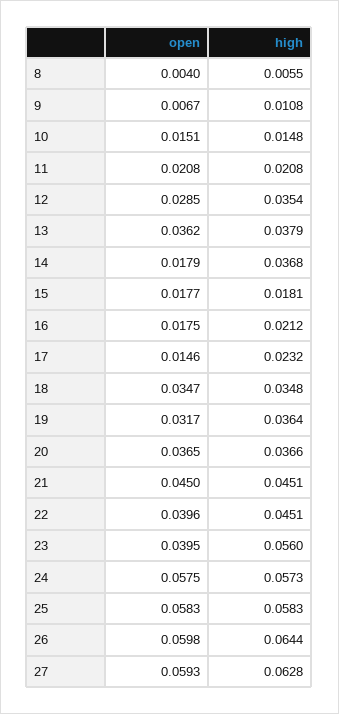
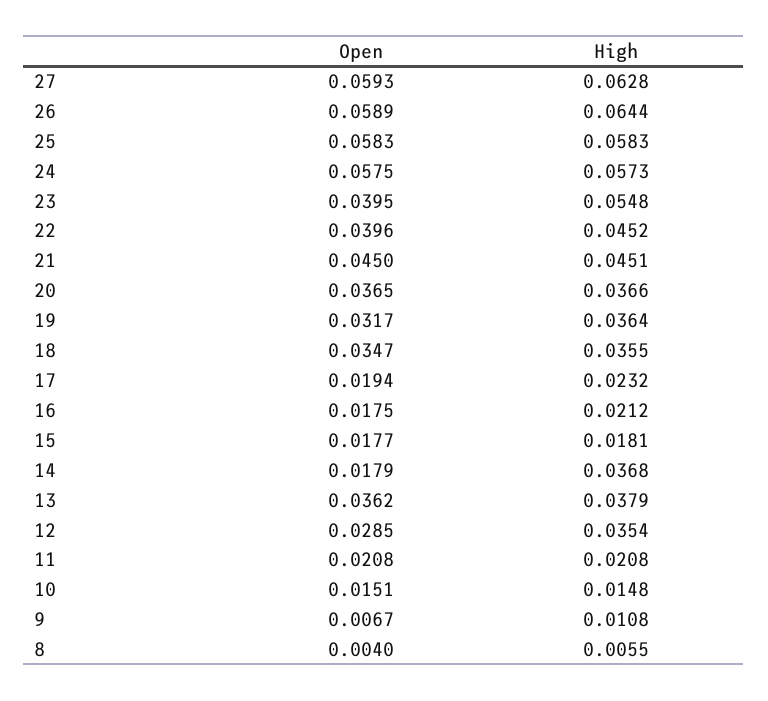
open, 17: 0.0146 -> 0.0194
high, 18: 0.0348 -> 0.0355
high, 22: 0.0451 -> 0.0452
high, 23: 0.056 -> 0.0548
open, 26: 0.0598 -> 0.0589

